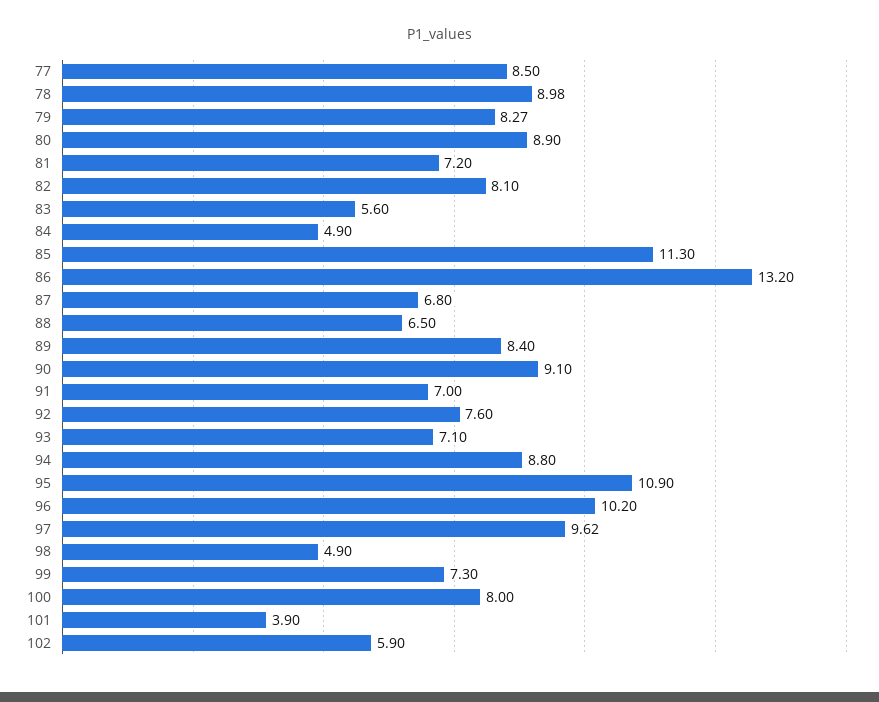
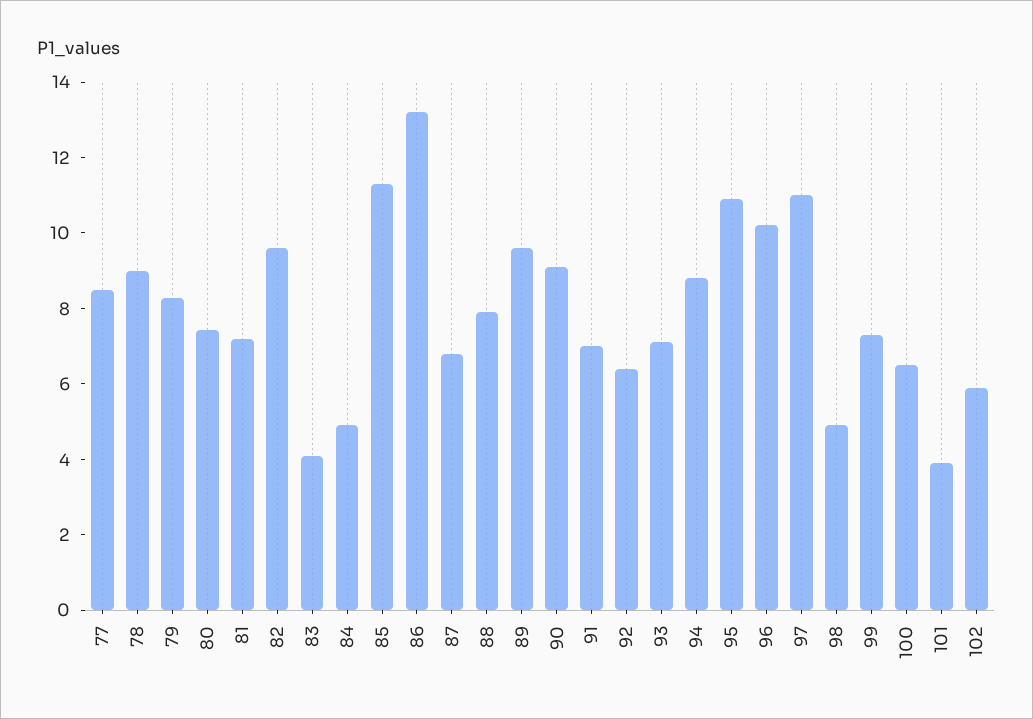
80: 8.9 -> 7.5
82: 8.1 -> 9.5
83: 5.6 -> 4
88: 6.5 -> 8
89: 8.4 -> 9.5
92: 7.6 -> 6.5
97: 9.62 -> 11
100: 8 -> 6.5

